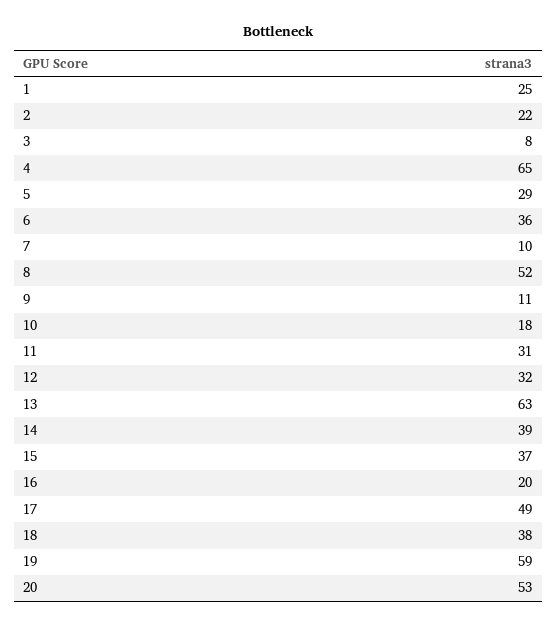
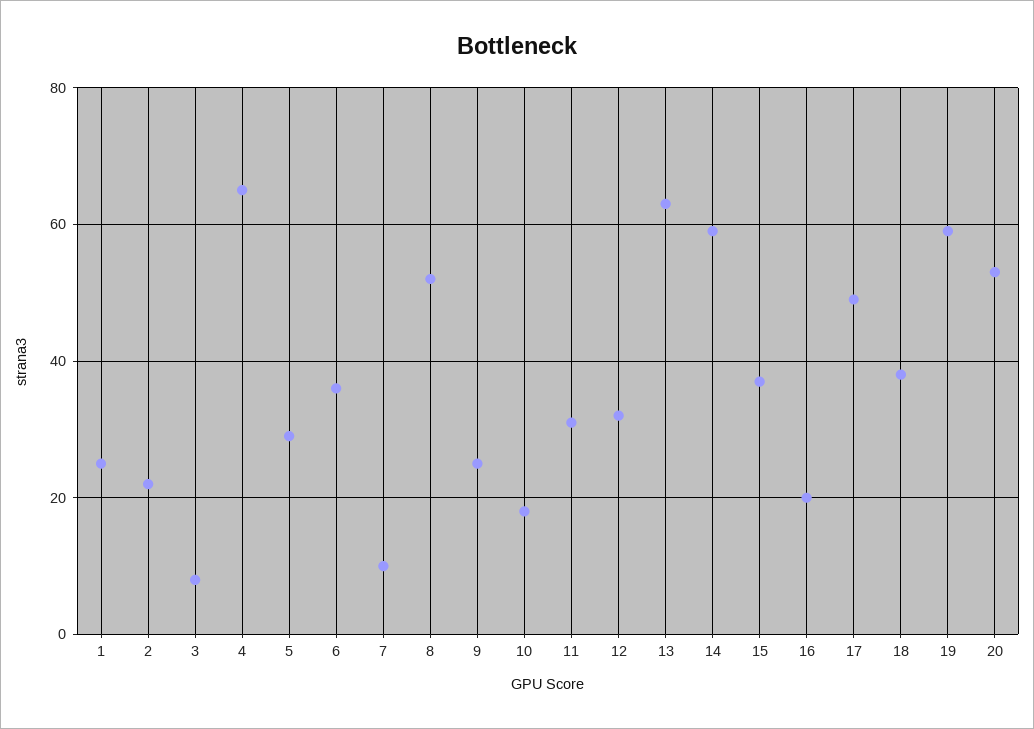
9: 11 -> 25
14: 39 -> 60

